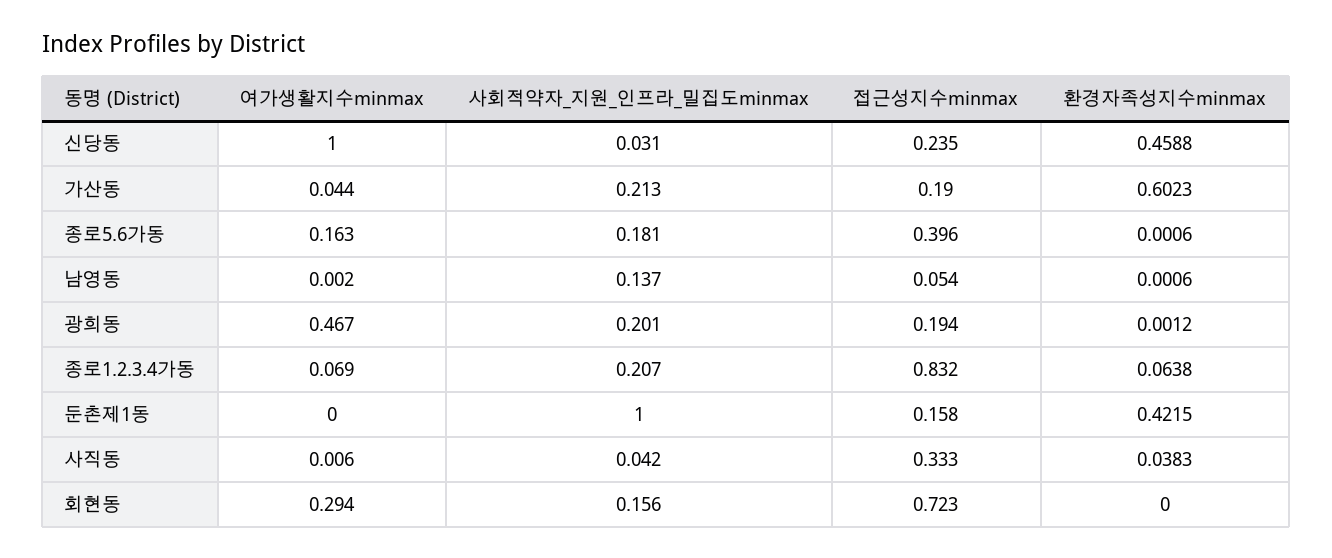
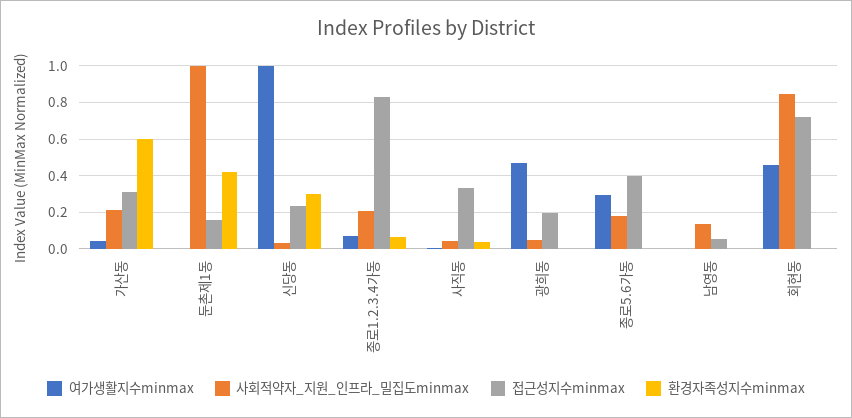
환경자족성지수minmax, 신당동: 0.4588 -> 0.3
접근성지수minmax, 가산동: 0.19 -> 0.3
여가생활지수minmax, 종로5.6가동: 0.163 -> 0.3
사회적약자_지원_인프라_밀집도minmax, 광희동: 0.201 -> 0.05
여가생활지수minmax, 회현동: 0.294 -> 0.45
사회적약자_지원_인프라_밀집도minmax, 회현동: 0.156 -> 0.85

